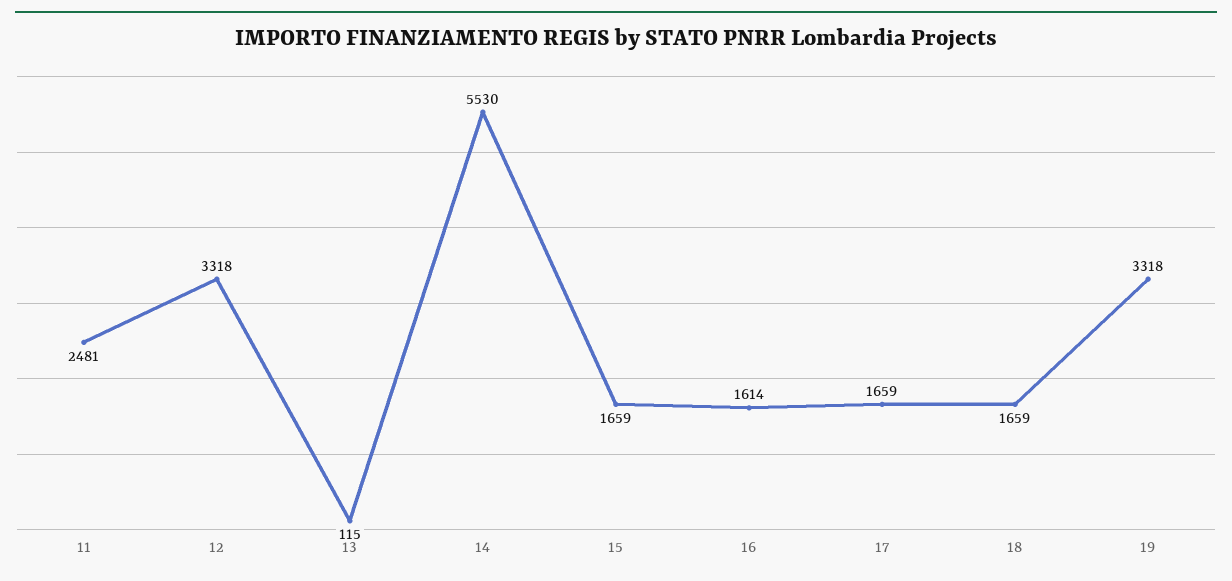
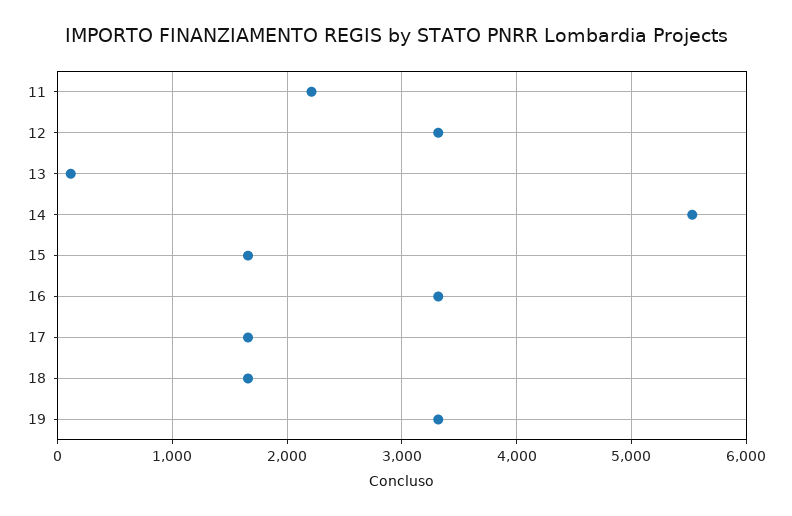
11: 2481 -> 2200
16: 1614 -> 3300

